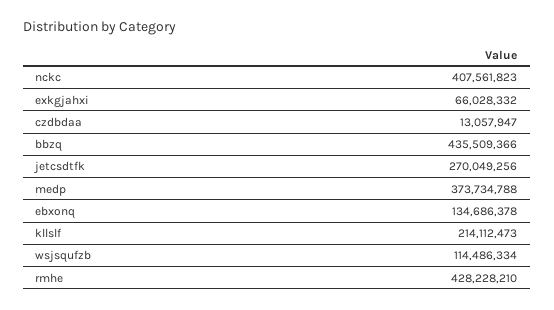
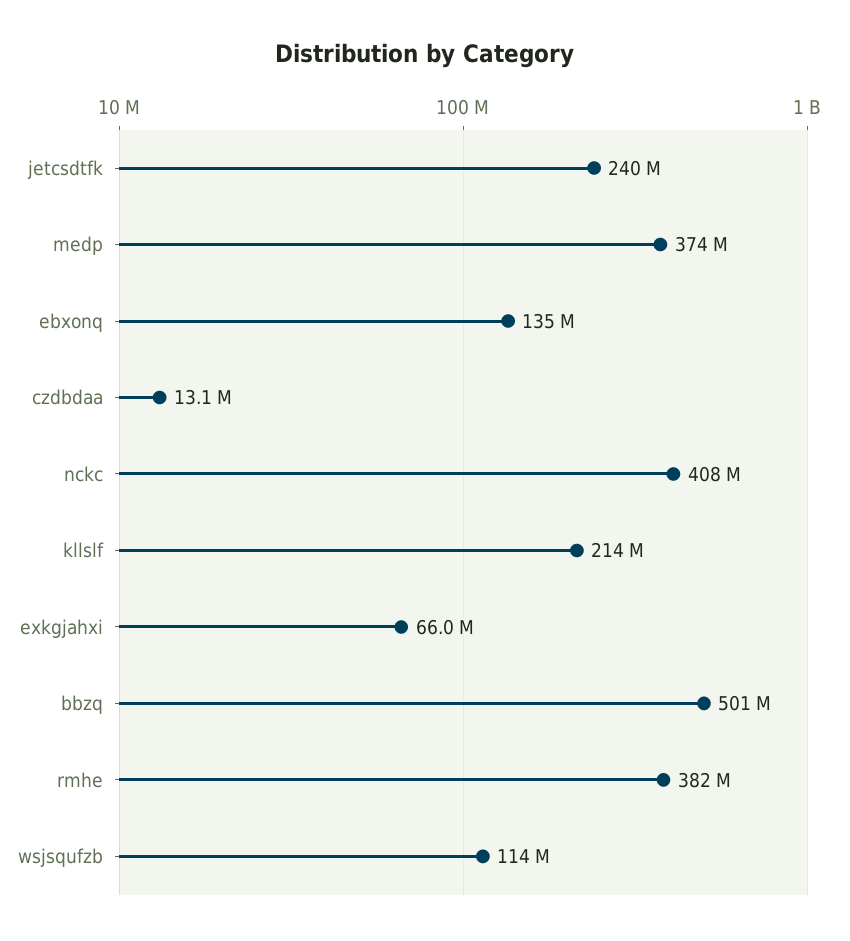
bbzq: 435509366 -> 501000000
jetcsdtfk: 270049256 -> 240000000
rmhe: 428228210 -> 382000000

